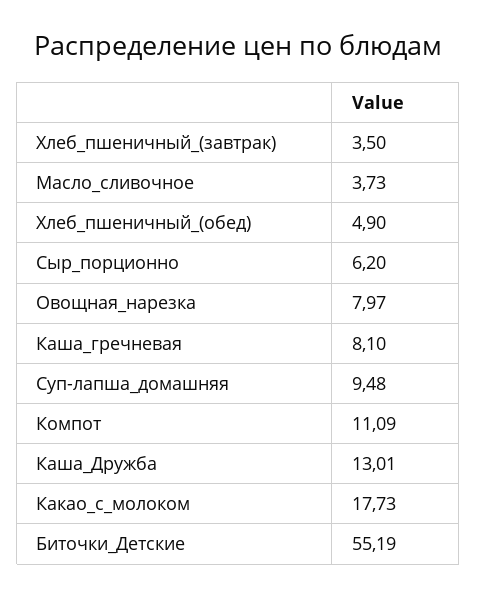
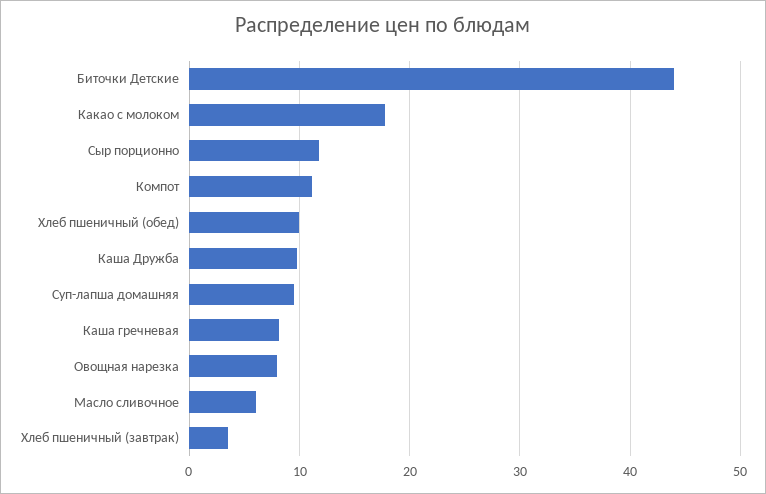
Масло_сливочное: 3.73 -> 6
Хлеб_пшеничный_(обед): 4.9 -> 10
Сыр_порционно: 6.2 -> 12
Каша_Дружба: 13.01 -> 10
Биточки_Детские: 55.19 -> 44

